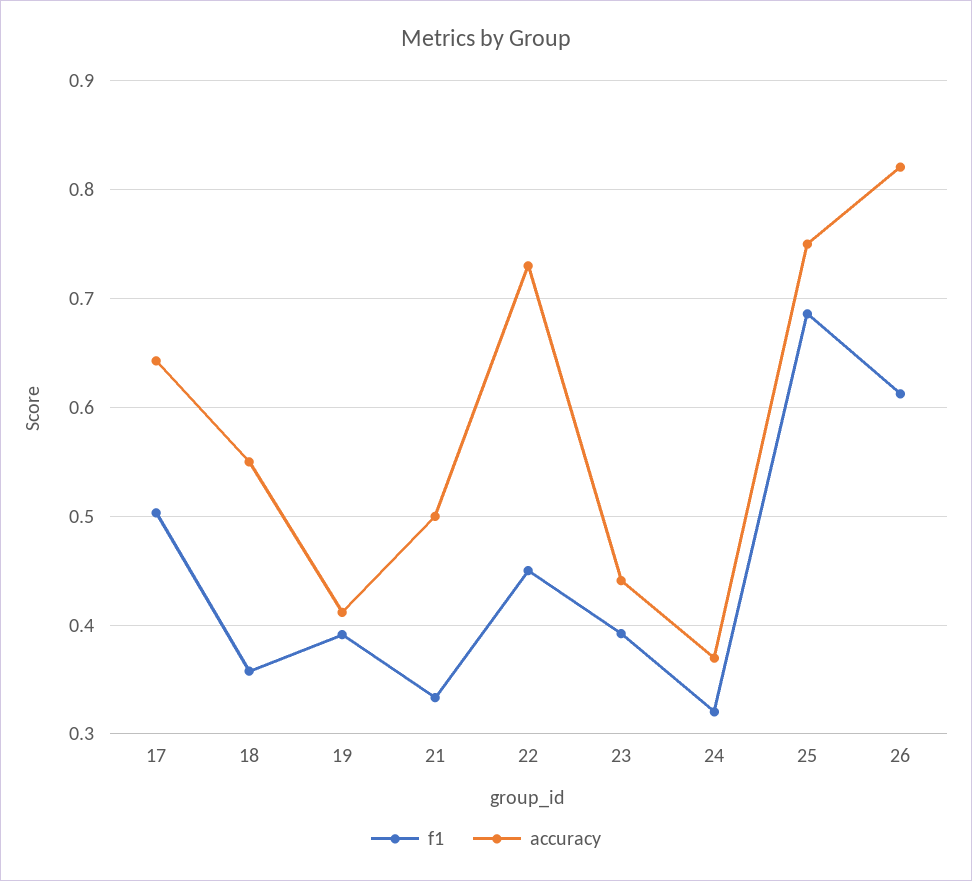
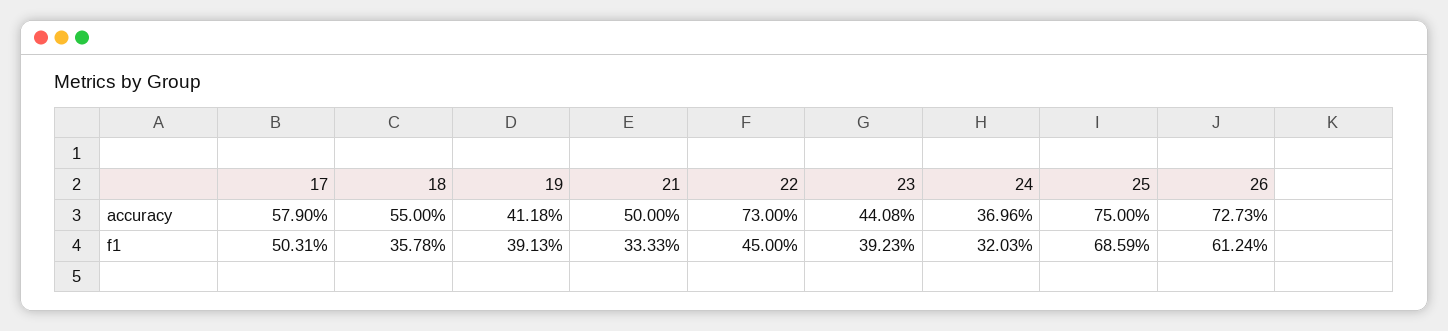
accuracy, 17: 0.64 -> 0.579
accuracy, 26: 0.82 -> 0.7273

